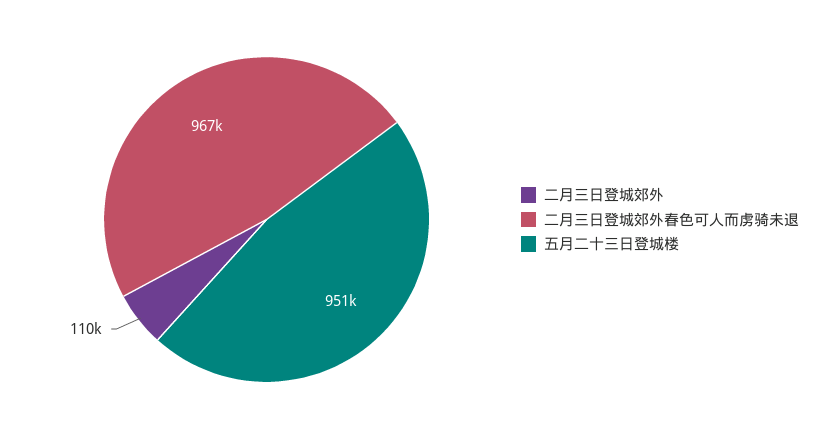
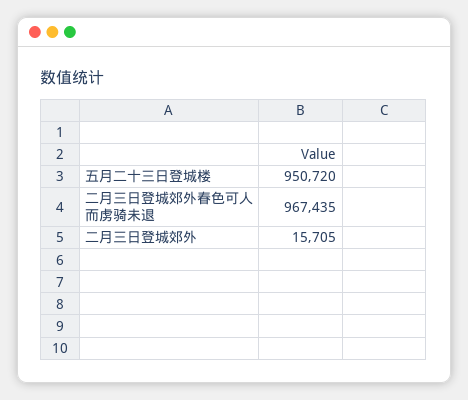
二月三日登城郊外: 110000 -> 15705

